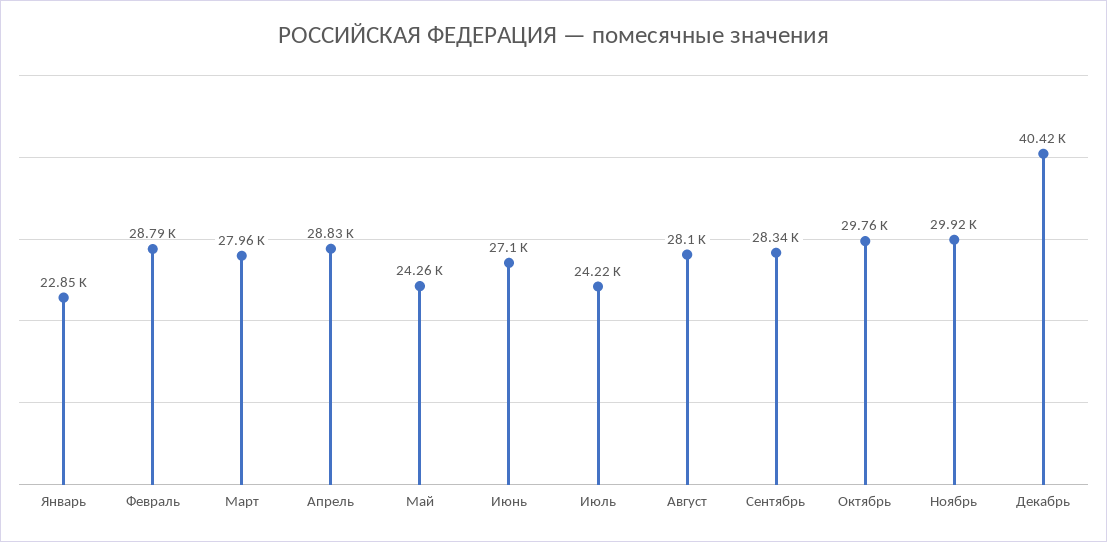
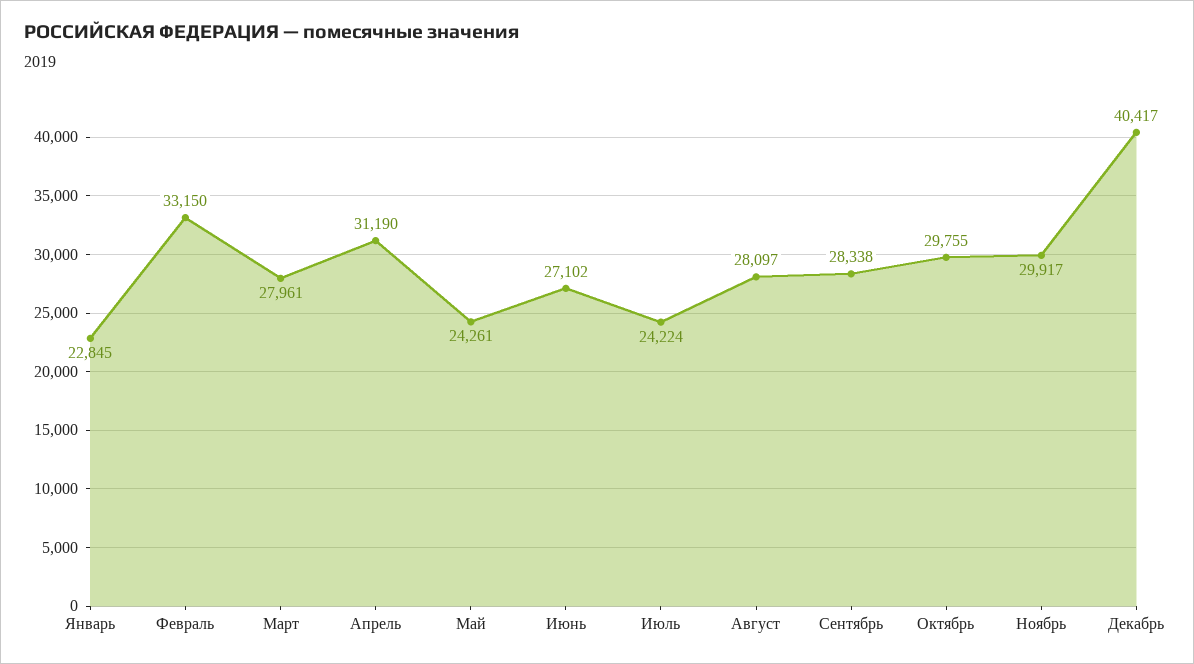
Февраль: 28790 -> 33150
Апрель: 28830 -> 31190

